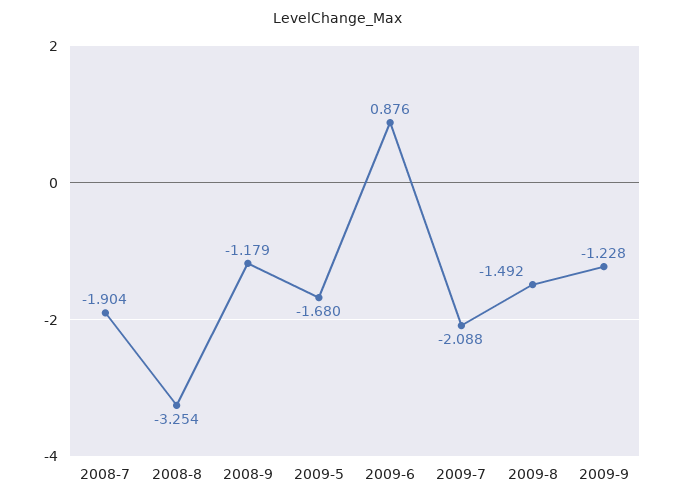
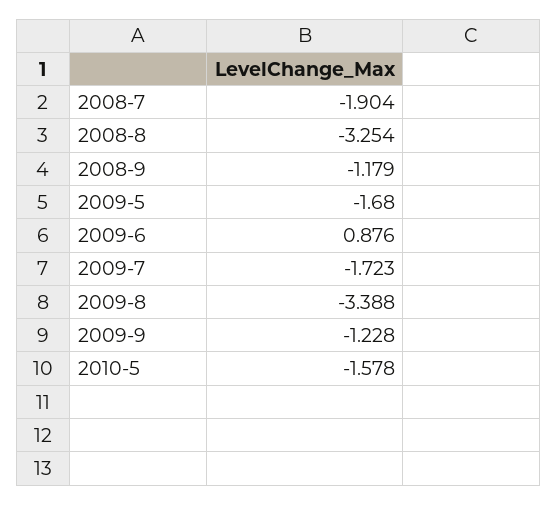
2009-7: -2.088 -> -1.723
2009-8: -1.492 -> -3.388
2010-5: none -> -1.578

